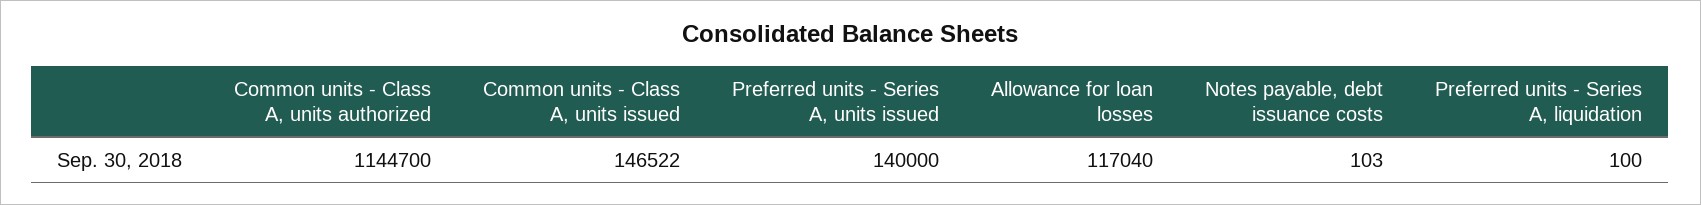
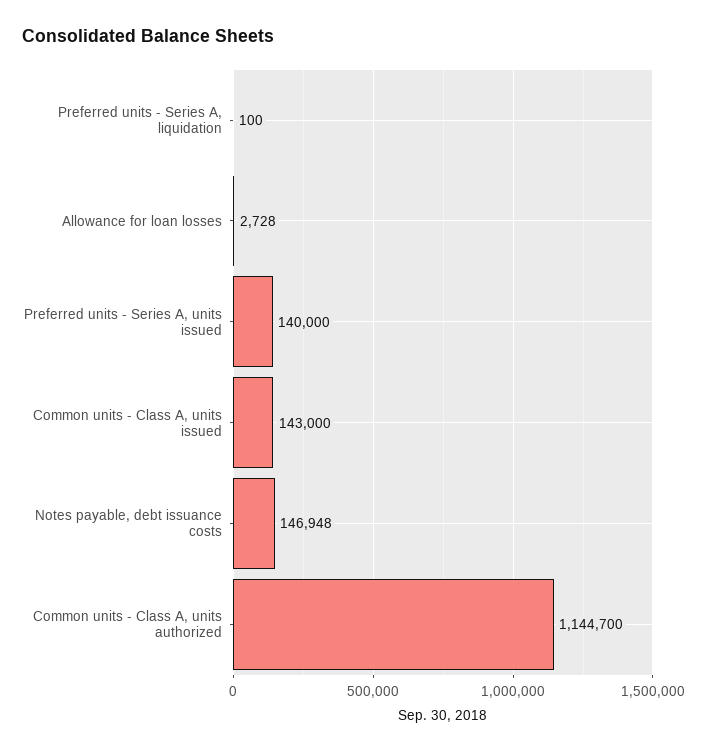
Common units - Class A, units issued: 146522 -> 143000
Allowance for loan losses: 117040 -> 2728
Notes payable, debt issuance costs: 103 -> 146948

